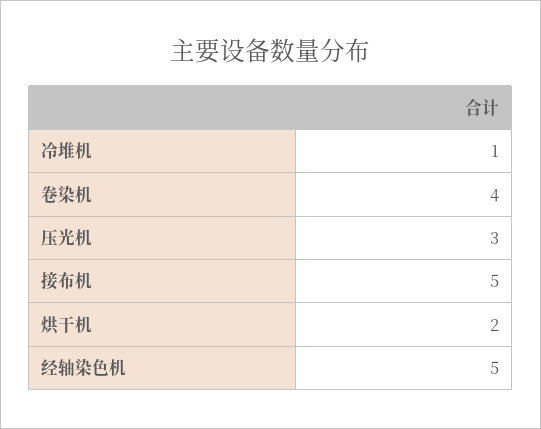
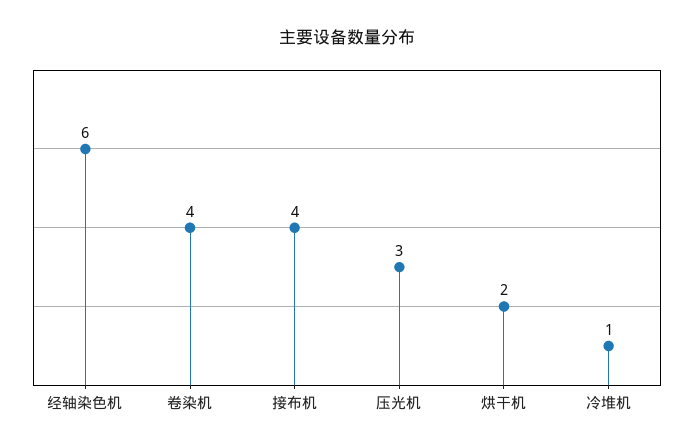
接布机: 5 -> 4
经轴染色机: 5 -> 6

